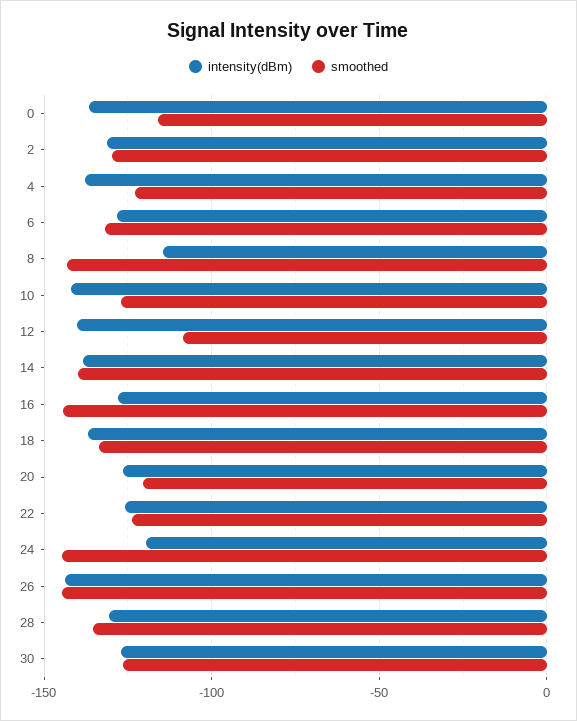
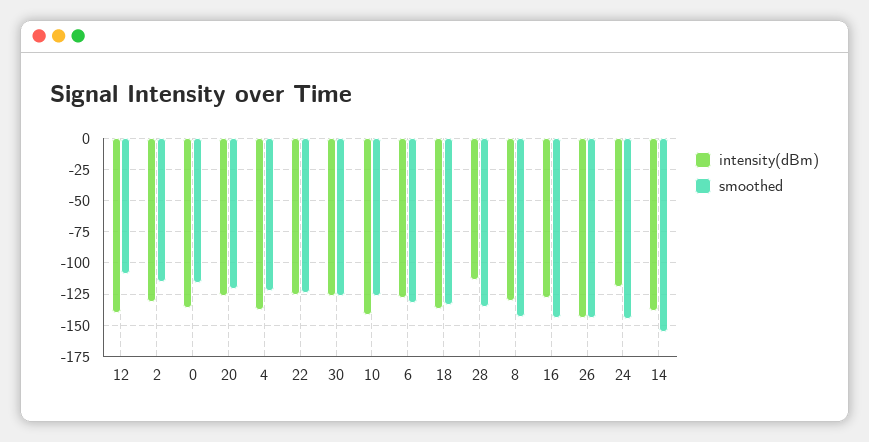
smoothed, 2: -130 -> -115
intensity(dBm), 8: -115 -> -130
smoothed, 14: -140 -> -155
intensity(dBm), 28: -130 -> -115

